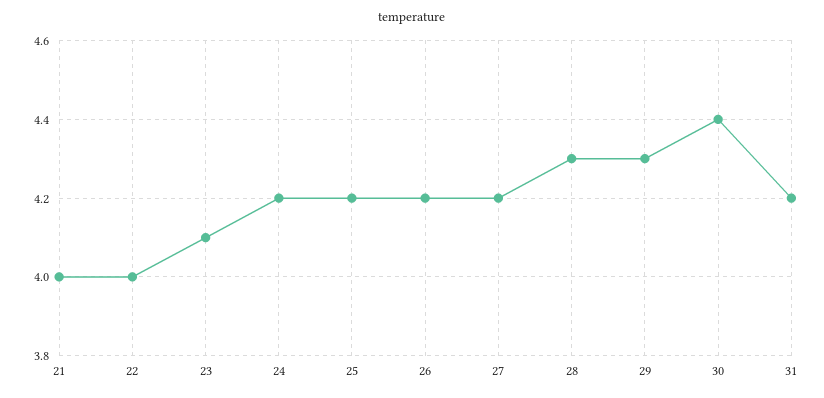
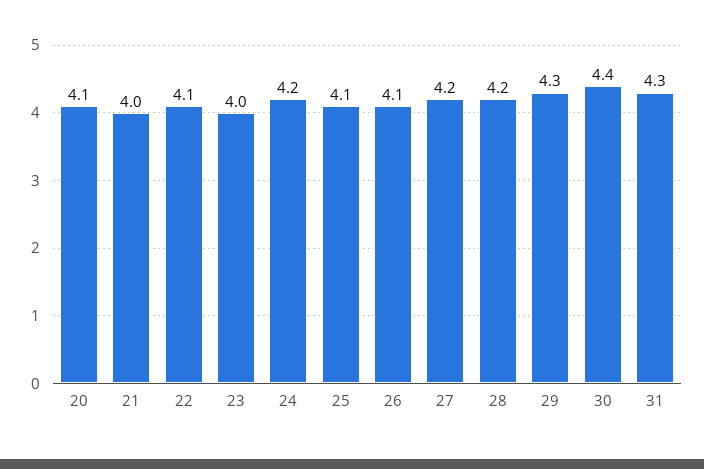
22: 4 -> 4.1
23: 4.1 -> 4
25: 4.2 -> 4.1
26: 4.2 -> 4.1
28: 4.3 -> 4.2
31: 4.2 -> 4.3
20: none -> 4.1

